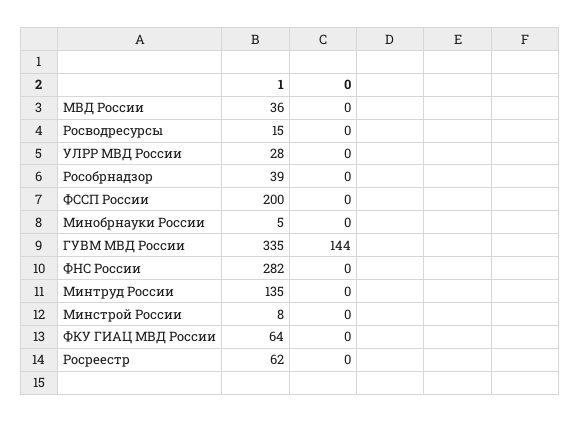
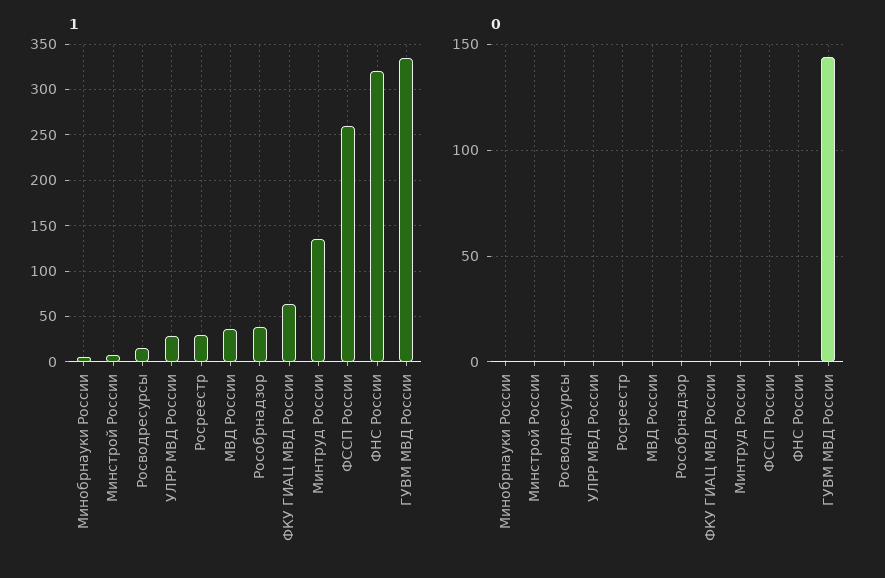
1, ФССП России: 200 -> 260
1, ФНС России: 282 -> 320
1, Росреестр: 62 -> 30

